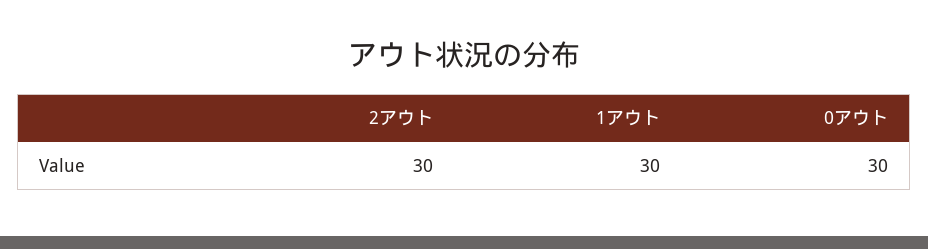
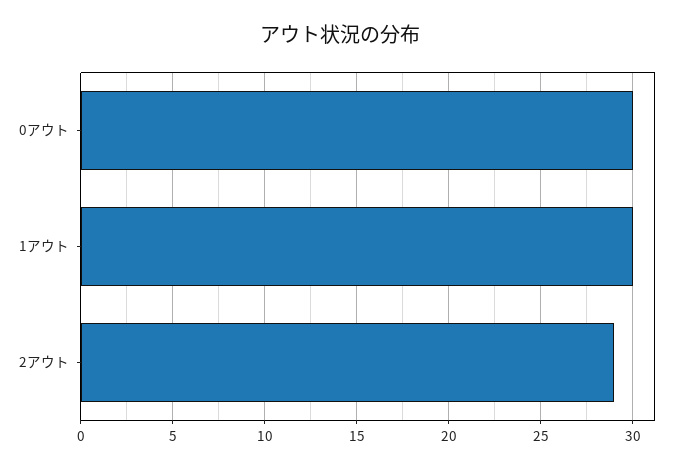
2アウト: 30 -> 29

